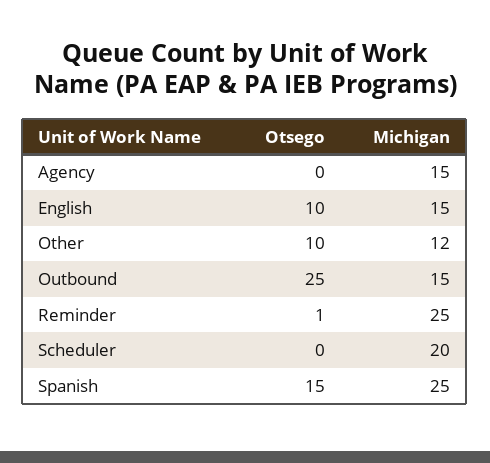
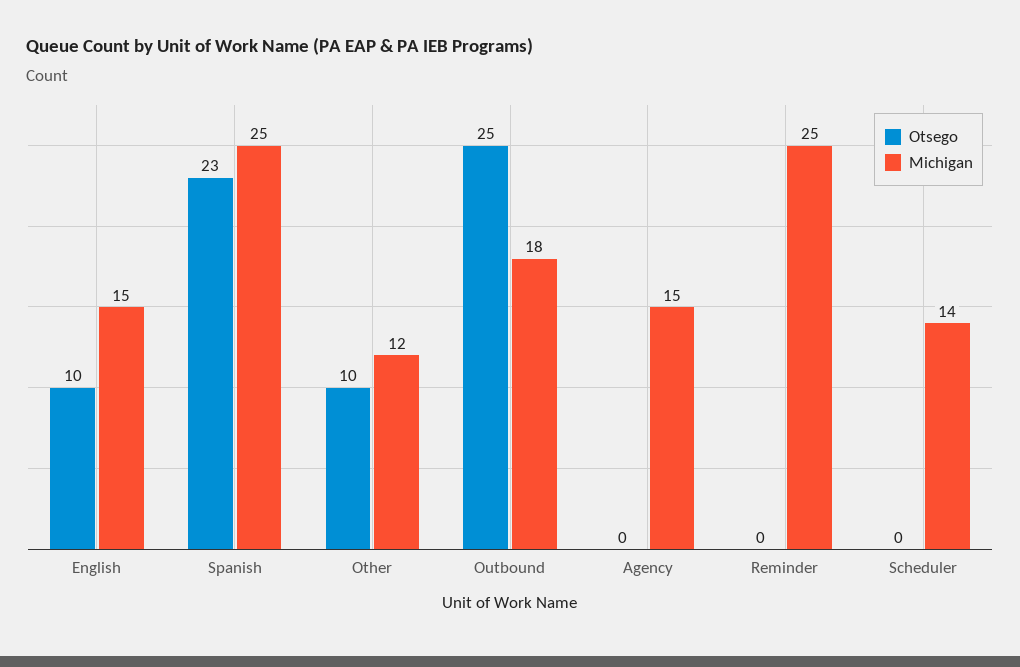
Michigan, Outbound: 15 -> 18
Otsego, Reminder: 1 -> 0
Michigan, Scheduler: 20 -> 14
Otsego, Spanish: 15 -> 23

